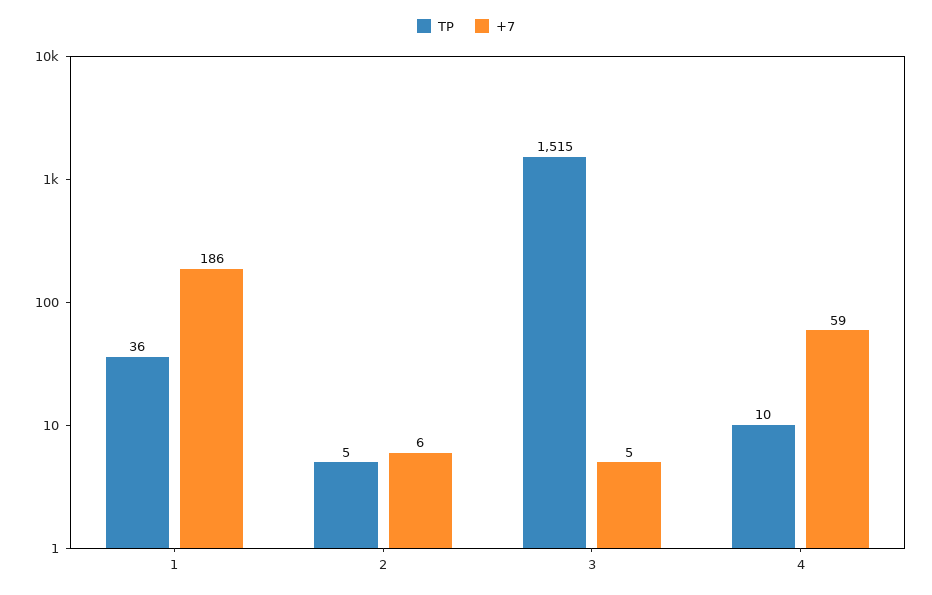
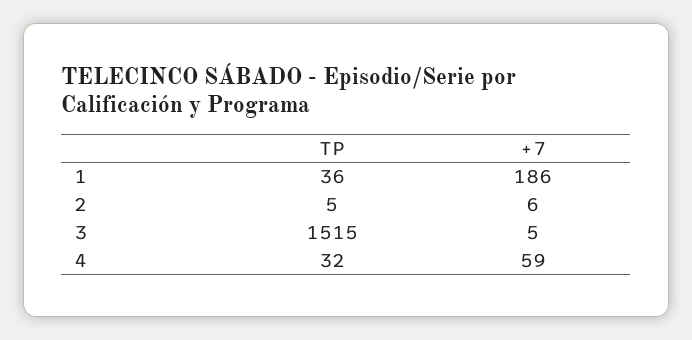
TP, 4: 10 -> 32

